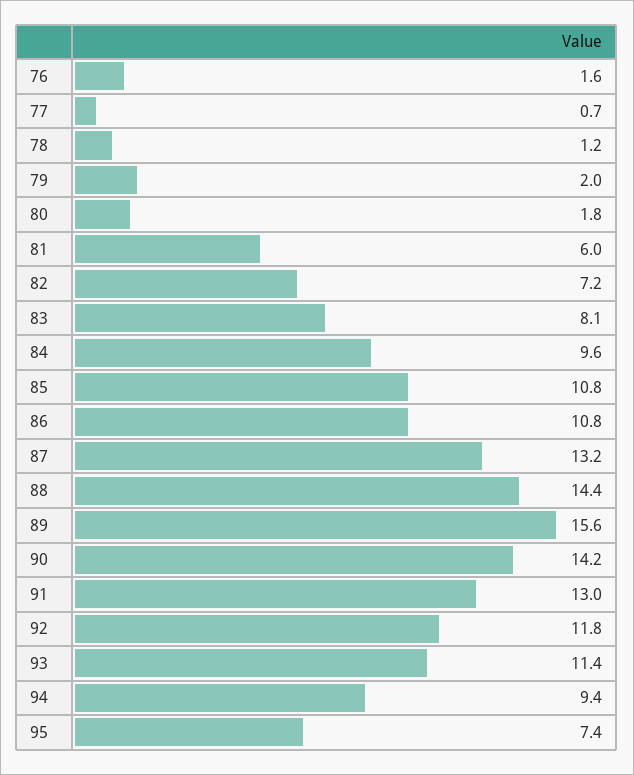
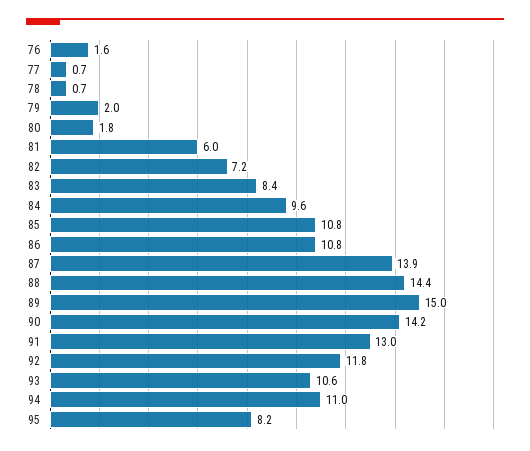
78: 1.2 -> 0.7
83: 8.1 -> 8.4
87: 13.2 -> 13.9
89: 15.6 -> 15
93: 11.4 -> 10.6
94: 9.4 -> 11
95: 7.4 -> 8.2

